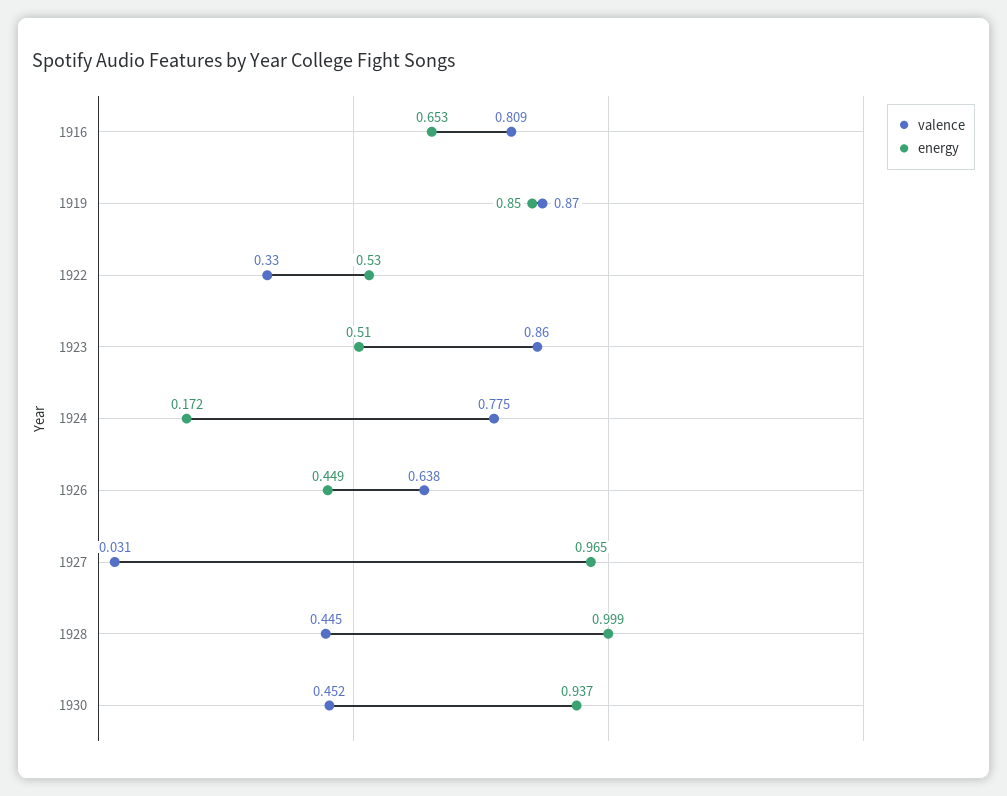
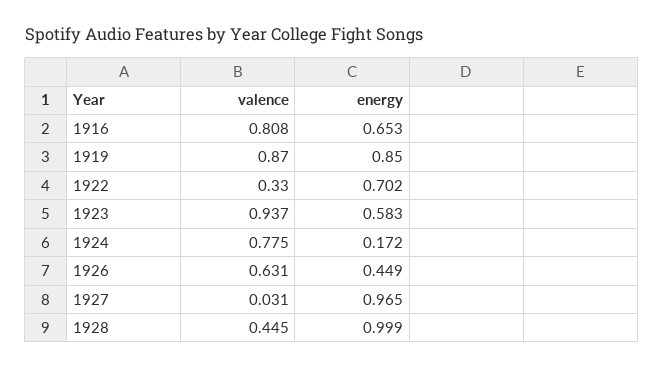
valence, 1916: 0.809 -> 0.808
energy, 1922: 0.53 -> 0.702
valence, 1923: 0.86 -> 0.937
energy, 1923: 0.51 -> 0.583
valence, 1926: 0.638 -> 0.631
valence, 1930: 0.452 -> none
energy, 1930: 0.937 -> none

